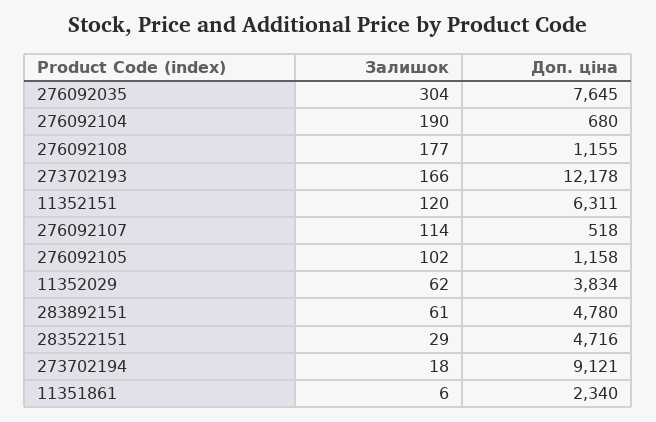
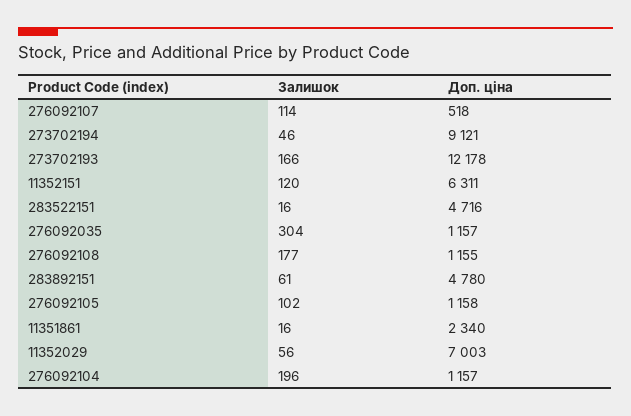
Доп. ціна, 276092035: 7645 -> 1157
Залишок, 276092104: 190 -> 196
Доп. ціна, 276092104: 680 -> 1157
Залишок, 11352029: 62 -> 56
Доп. ціна, 11352029: 3834 -> 7003
Залишок, 283522151: 29 -> 16
Залишок, 273702194: 18 -> 46
Залишок, 11351861: 6 -> 16

